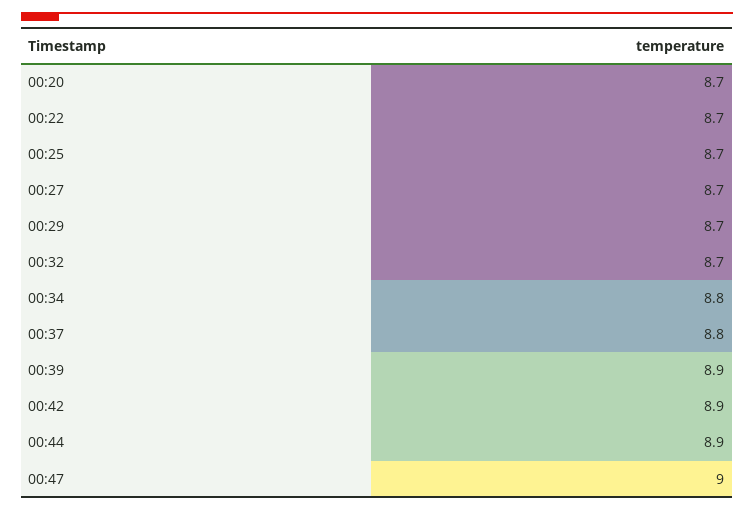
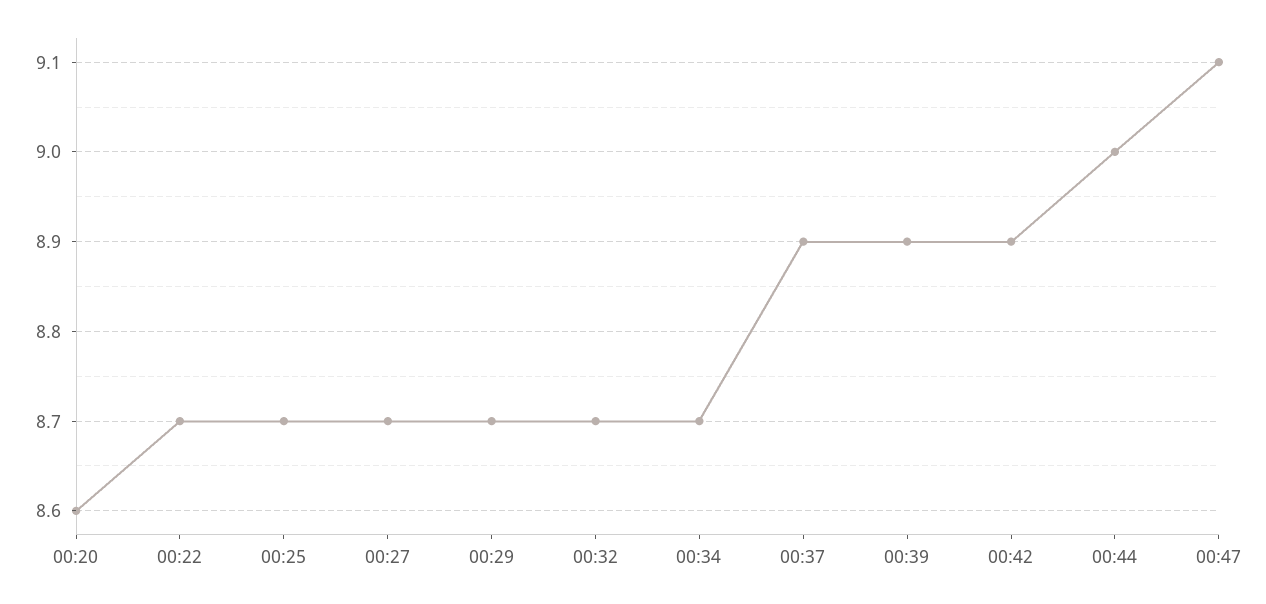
00:20: 8.7 -> 8.6
00:34: 8.8 -> 8.7
00:37: 8.8 -> 8.9
00:44: 8.9 -> 9
00:47: 9 -> 9.1

